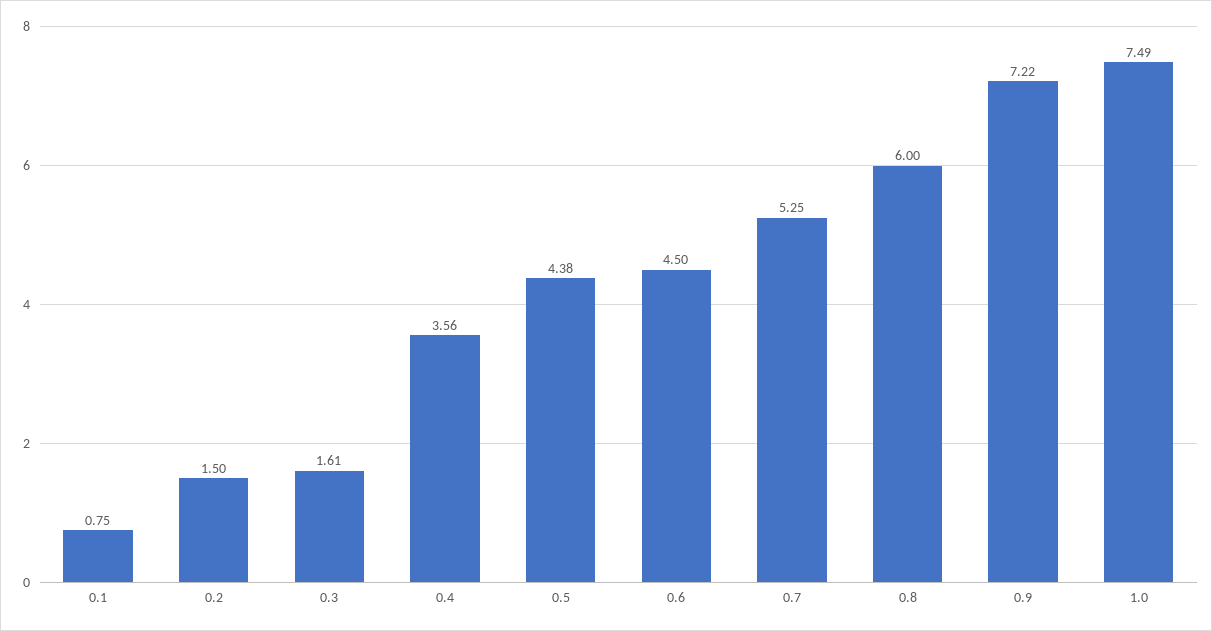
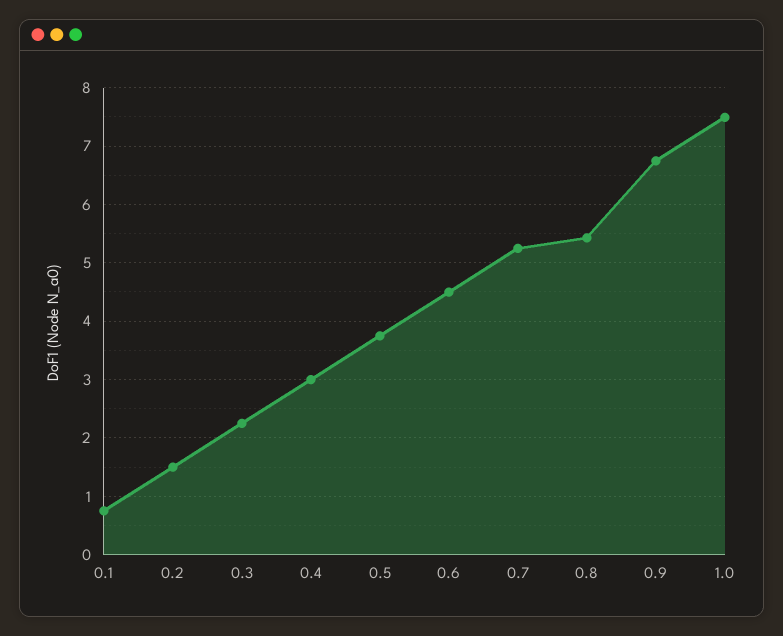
0.3: 1.61 -> 2.2
0.4: 3.56 -> 3
0.5: 4.38 -> 3.8
0.8: 6 -> 5.4
0.9: 7.22 -> 6.8

